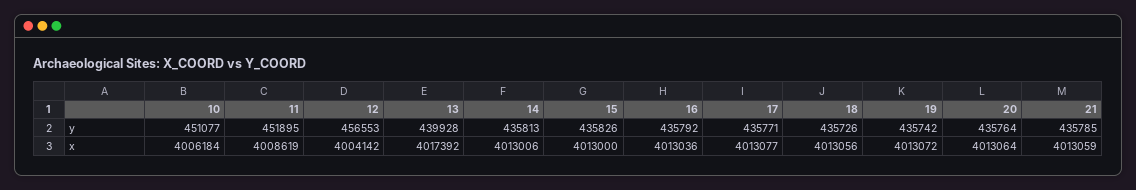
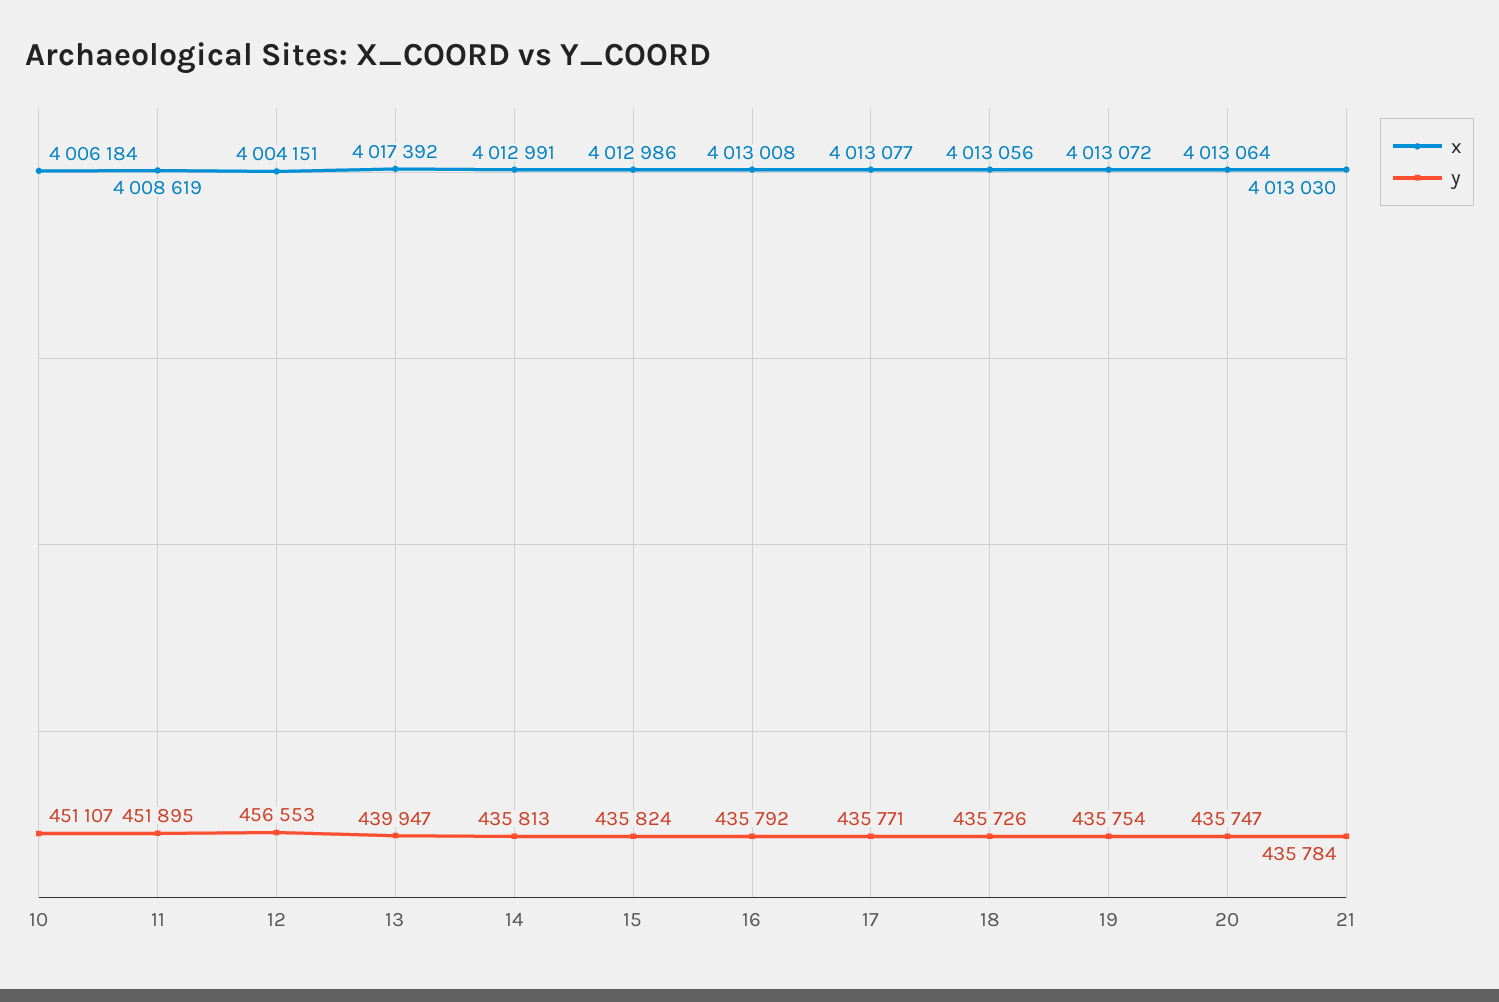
y, 10: 451077 -> 451107
y, 13: 439928 -> 439947
y, 15: 435826 -> 435824
y, 19: 435742 -> 435754
y, 20: 435764 -> 435747
y, 21: 435785 -> 435784
x, 12: 4004142 -> 4004151
x, 14: 4013006 -> 4012991
x, 15: 4013000 -> 4012986
x, 16: 4013036 -> 4013008
x, 21: 4013059 -> 4013030

